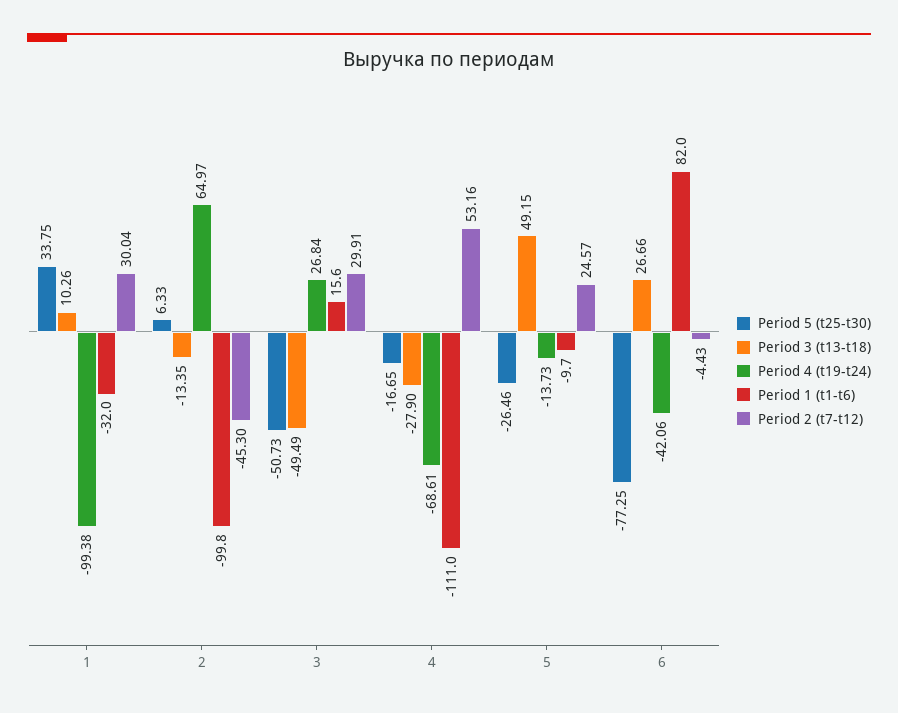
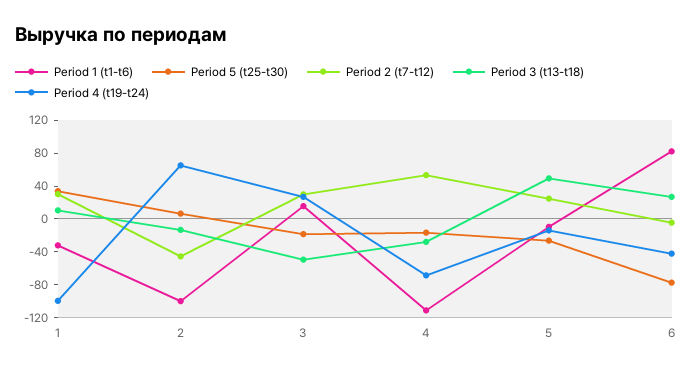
Period 5 (t25-t30), 3: -50.73 -> -20

